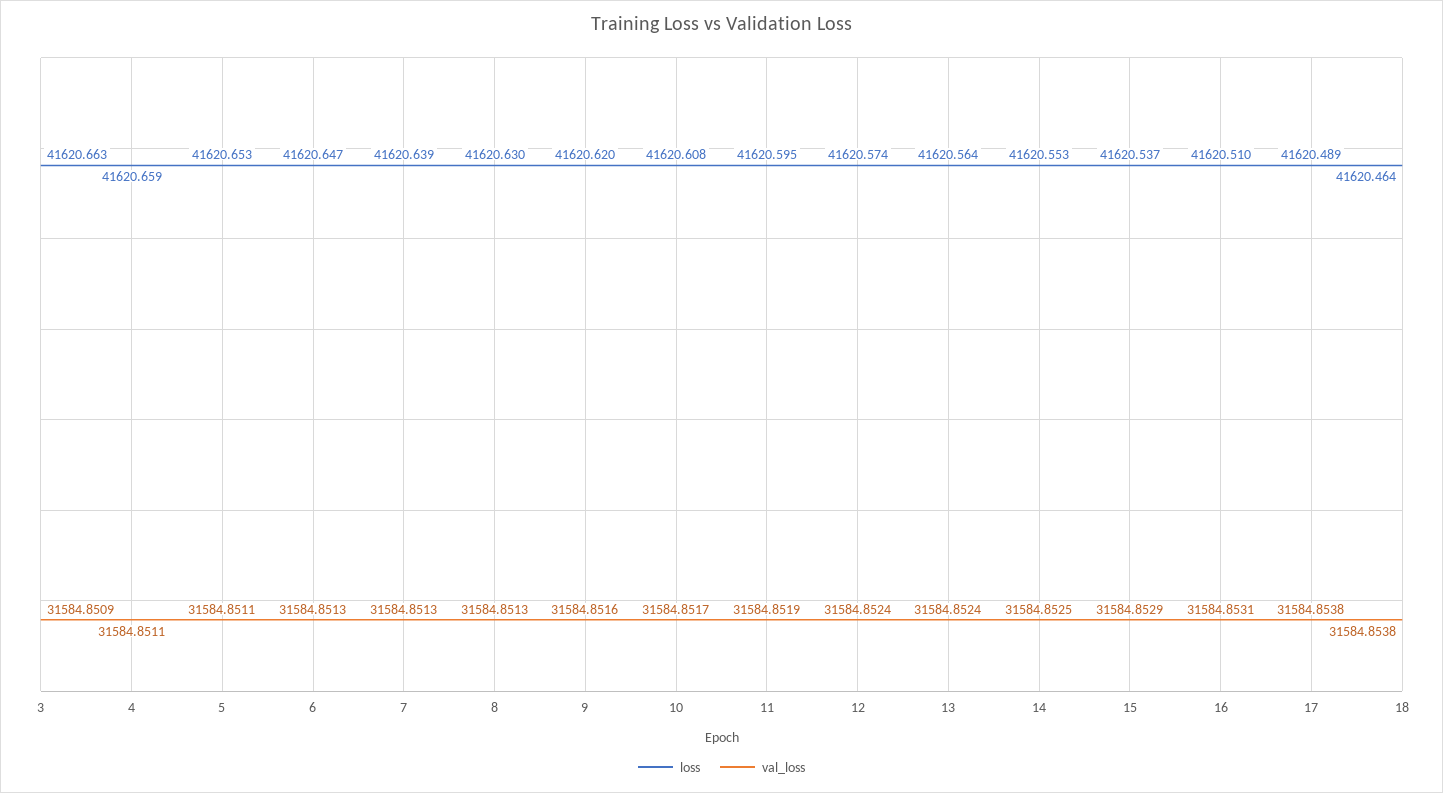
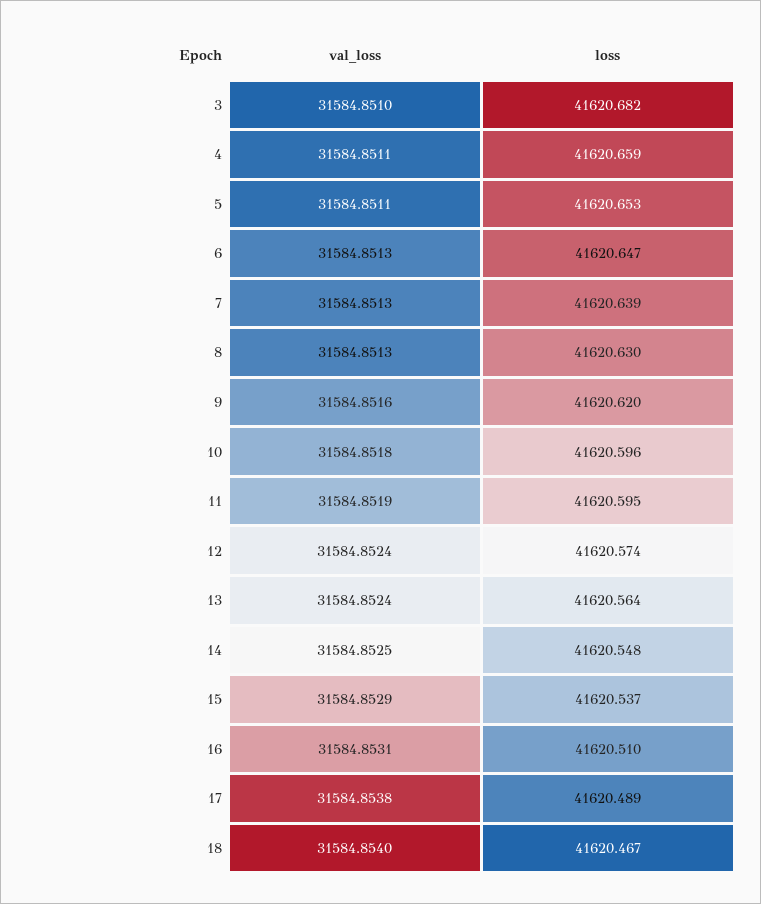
loss, 3: 41620.663 -> 41620.682
val_loss, 3: 31584.8509 -> 31584.851
loss, 10: 41620.608 -> 41620.596
val_loss, 10: 31584.8517 -> 31584.8518
loss, 14: 41620.553 -> 41620.548
loss, 18: 41620.464 -> 41620.467
val_loss, 18: 31584.8538 -> 31584.854

